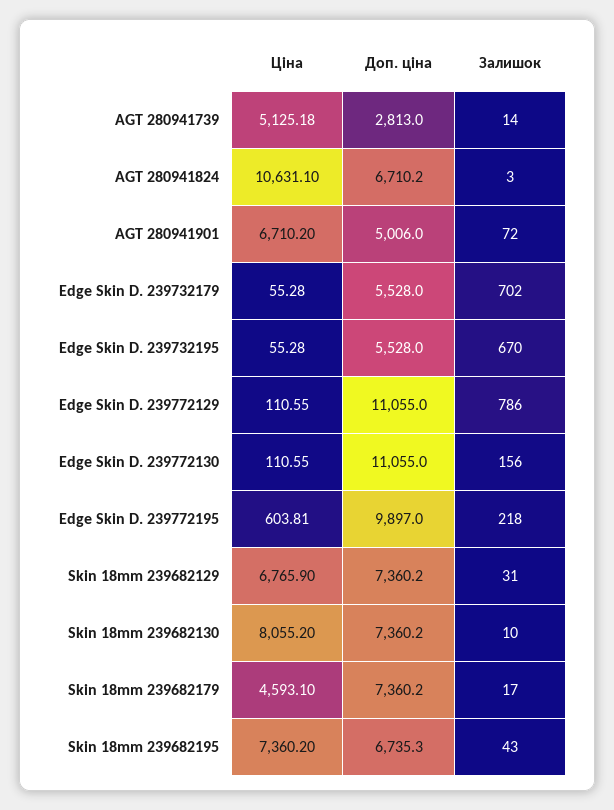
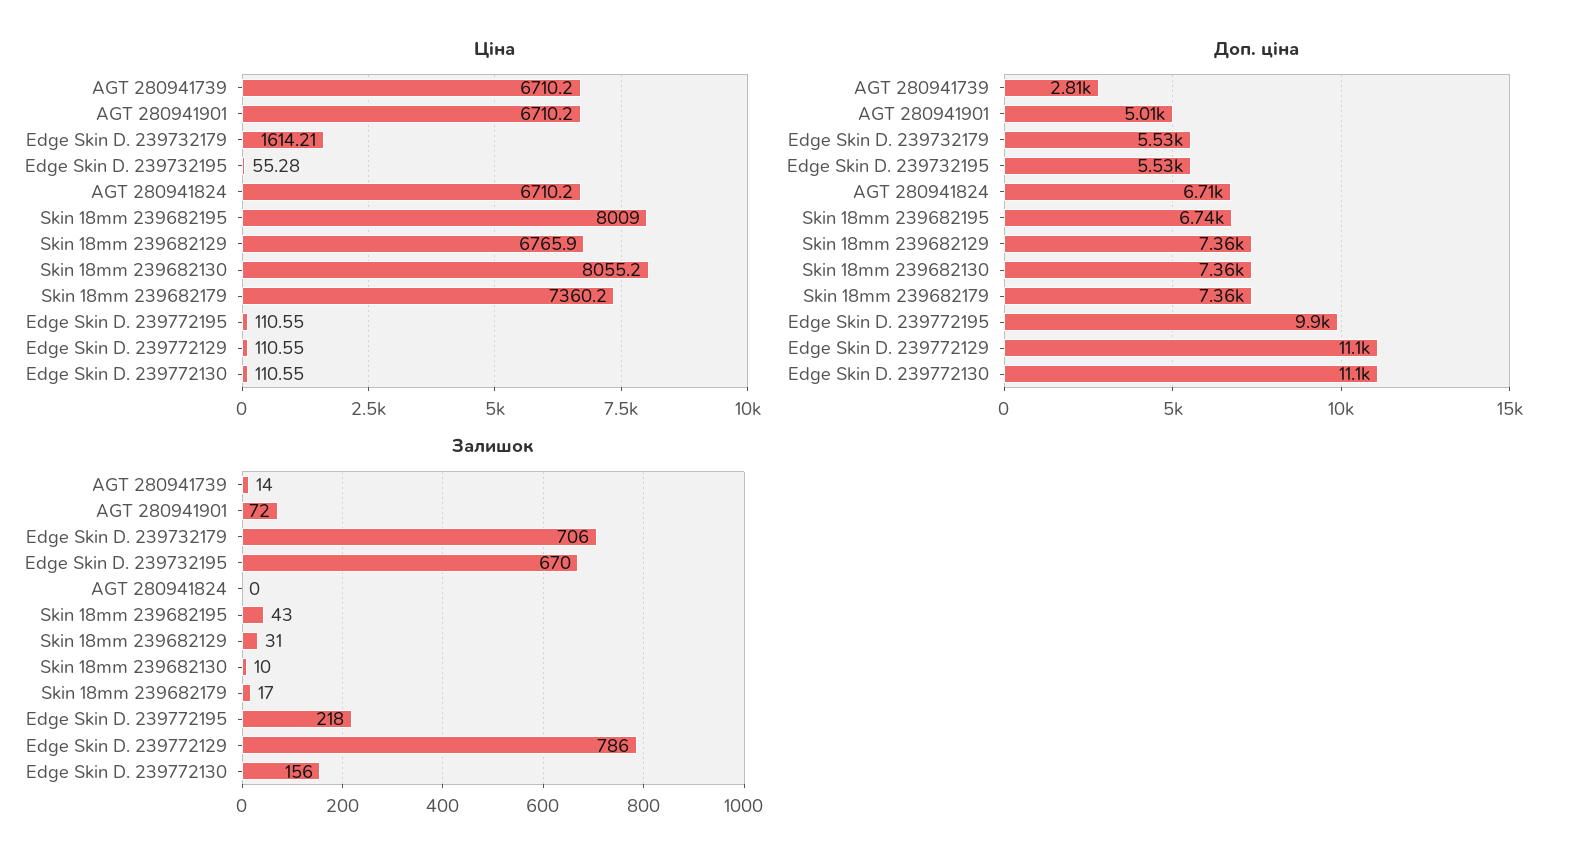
Ціна, AGT 280941739: 5125.18 -> 6710.2
Ціна, AGT 280941824: 10631.1 -> 6710.2
Залишок, AGT 280941824: 3 -> 0
Ціна, Edge Skin D. 239732179: 55.28 -> 1614.21
Залишок, Edge Skin D. 239732179: 702 -> 706
Ціна, Edge Skin D. 239772195: 603.81 -> 110.55
Ціна, Skin 18mm 239682179: 4593.1 -> 7360.2
Ціна, Skin 18mm 239682195: 7360.2 -> 8009

